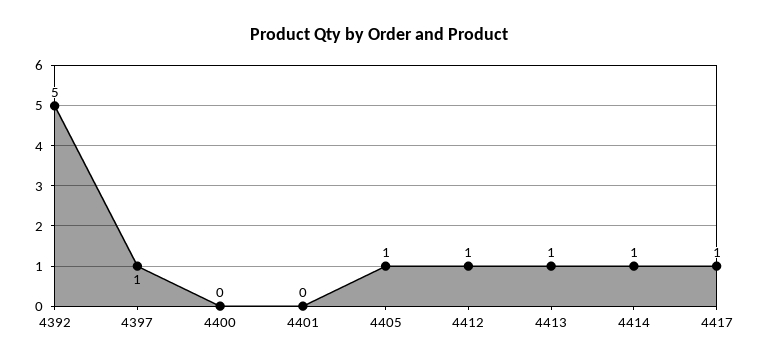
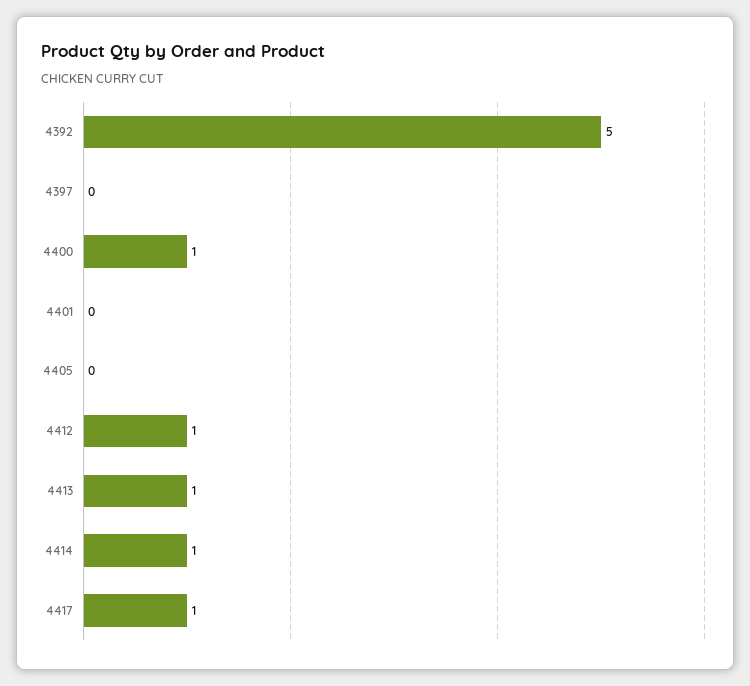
4397: 1 -> 0
4400: 0 -> 1
4405: 1 -> 0

